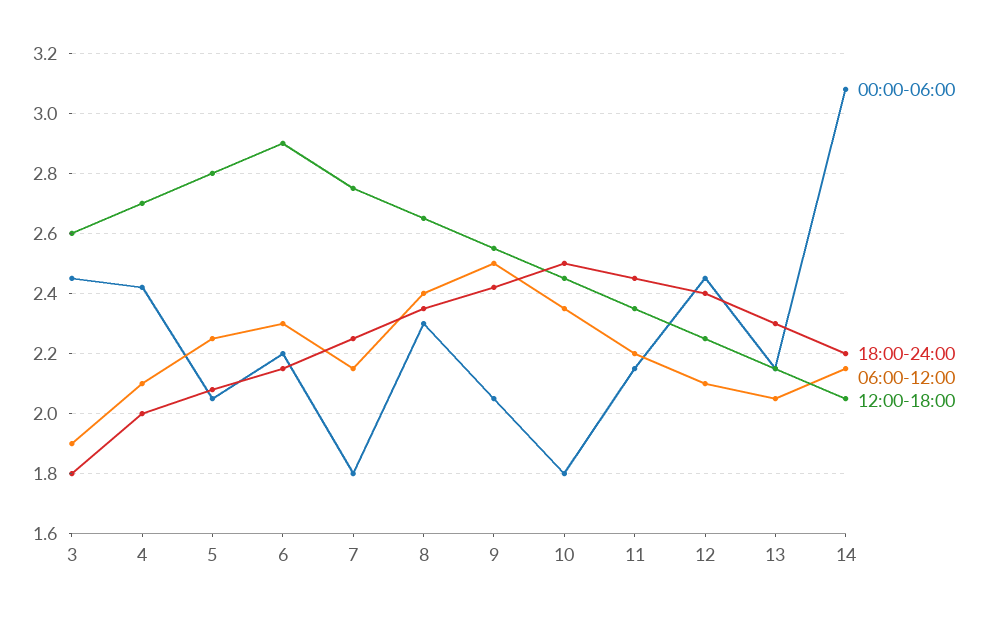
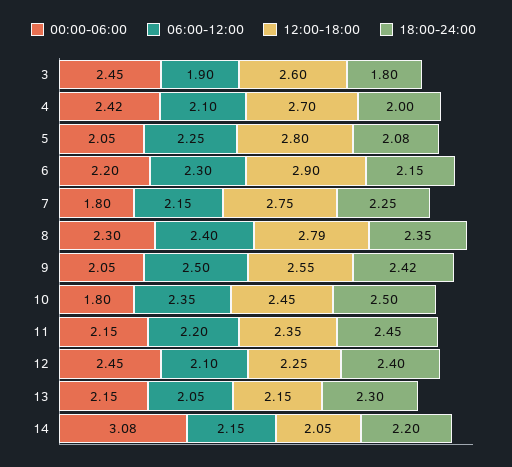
12:00-18:00, 8: 2.65 -> 2.79

